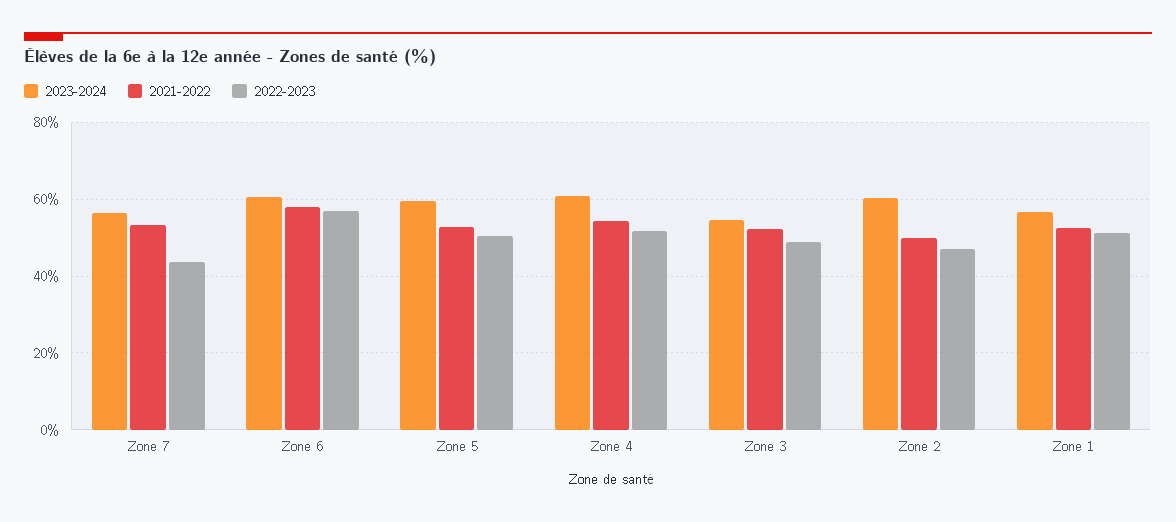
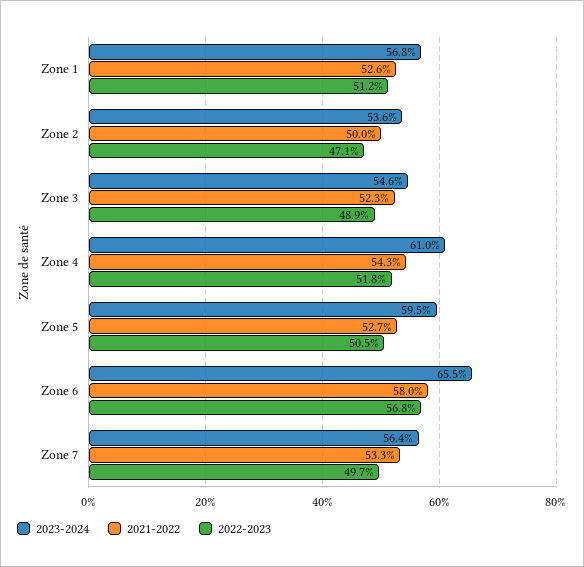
2022-2023, Zone 7: 44 -> 49.7
2023-2024, Zone 6: 60 -> 65.5
2023-2024, Zone 2: 60 -> 53.6

